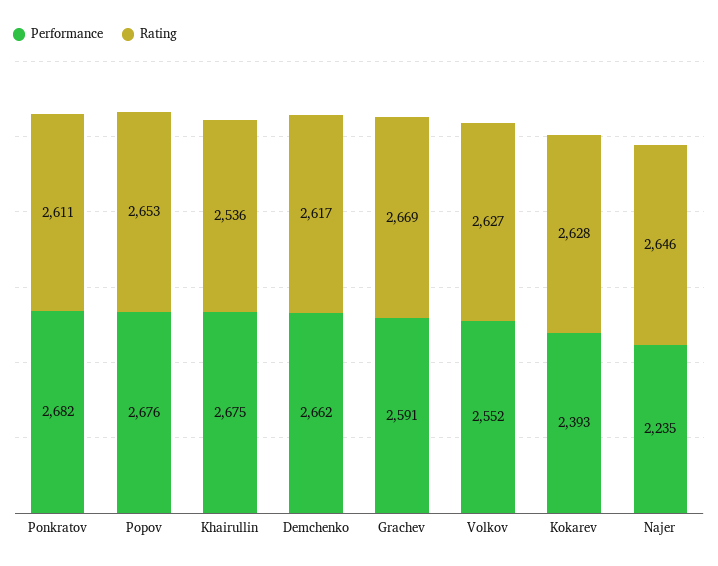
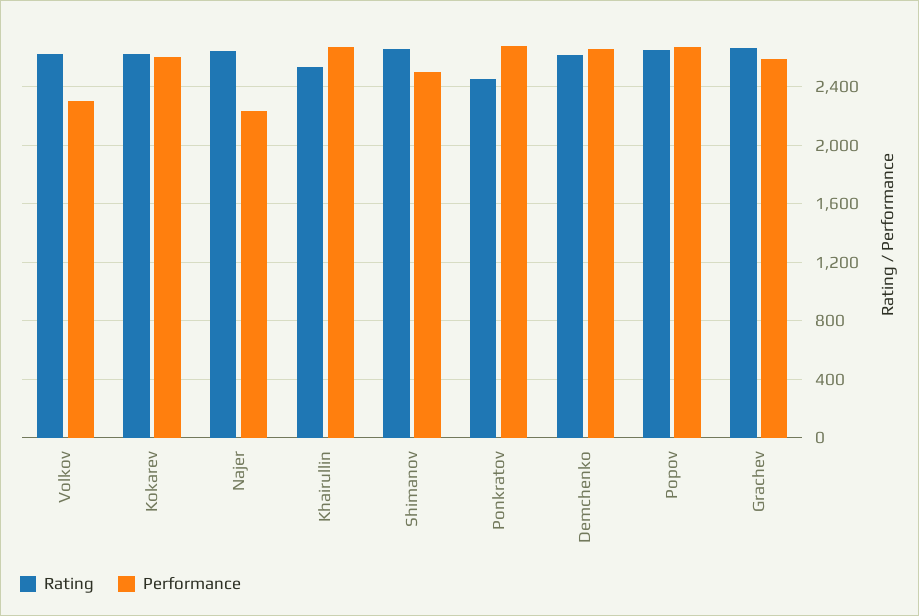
Rating, Ponkratov: 2611 -> 2450
Performance, Volkov: 2552 -> 2300
Performance, Kokarev: 2393 -> 2600
Rating, Shimanov: none -> 2650
Performance, Shimanov: none -> 2500

